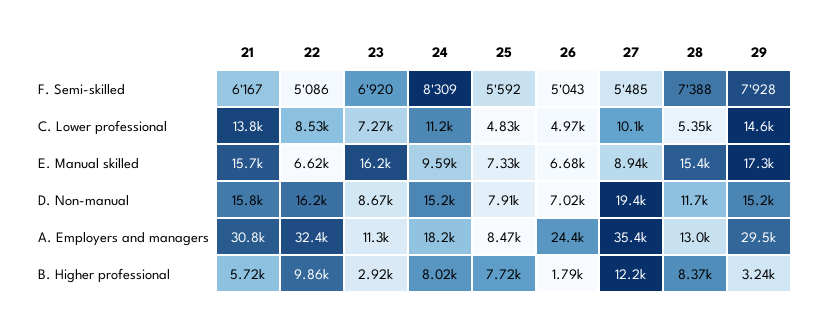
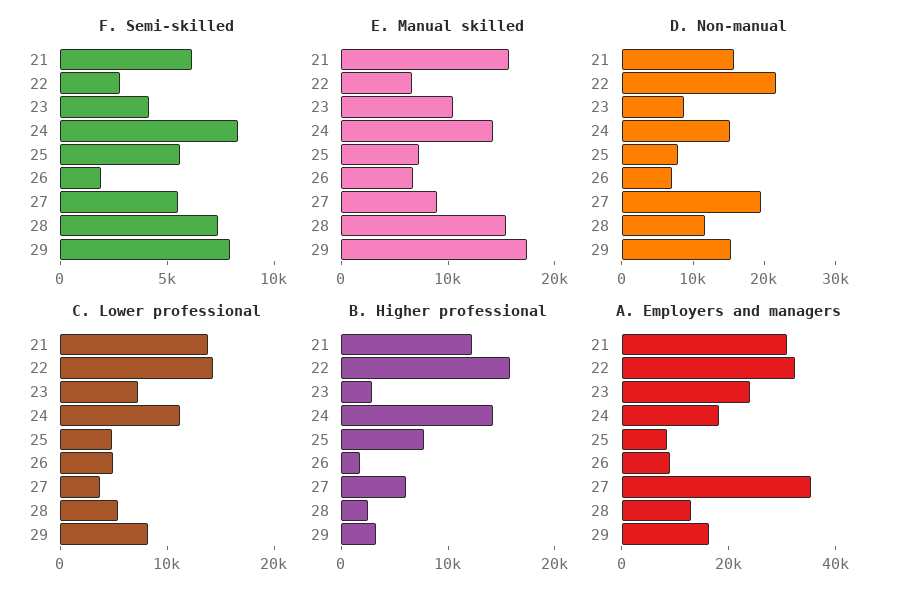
F. Semi-skilled, 22: 5086 -> 3000
F. Semi-skilled, 23: 6920 -> 4000
F. Semi-skilled, 26: 5043 -> 2000
C. Lower professional, 22: 8530 -> 14000
C. Lower professional, 27: 10100 -> 4000
C. Lower professional, 29: 14600 -> 8000
E. Manual skilled, 23: 16200 -> 10000
E. Manual skilled, 24: 9590 -> 14000
D. Non-manual, 22: 16200 -> 22000
A. Employers and managers, 23: 11300 -> 25000
A. Employers and managers, 26: 24400 -> 10000
A. Employers and managers, 29: 29500 -> 15000
B. Higher professional, 21: 5720 -> 12000
B. Higher professional, 22: 9860 -> 16000
B. Higher professional, 24: 8020 -> 14000
B. Higher professional, 27: 12200 -> 6000
B. Higher professional, 28: 8370 -> 2000

